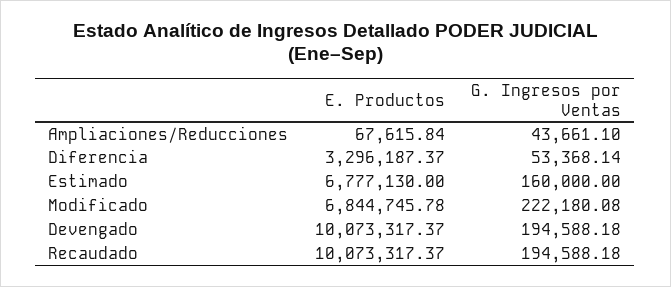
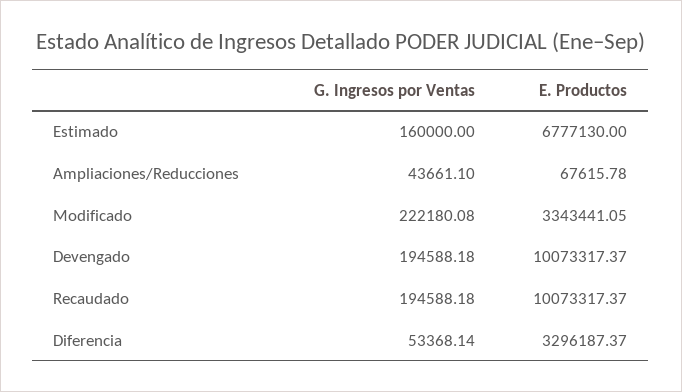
E. Productos, Ampliaciones/Reducciones: 67615.84 -> 67615.78
E. Productos, Modificado: 6844745.78 -> 3343441.05

